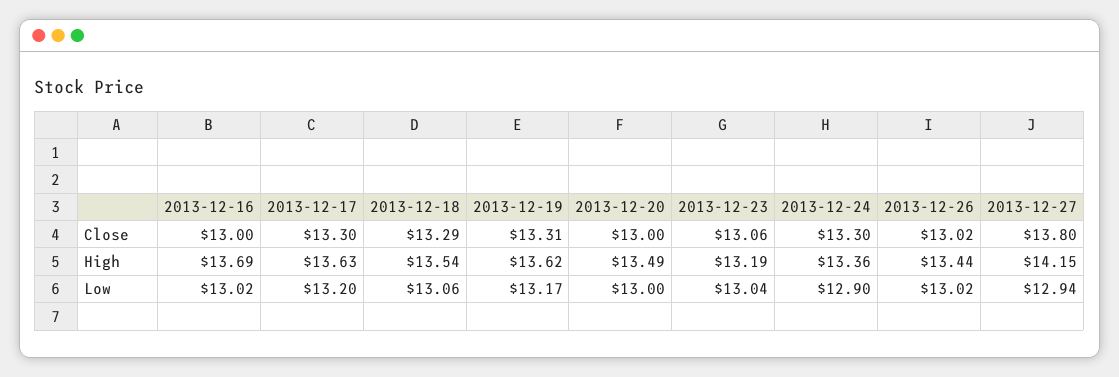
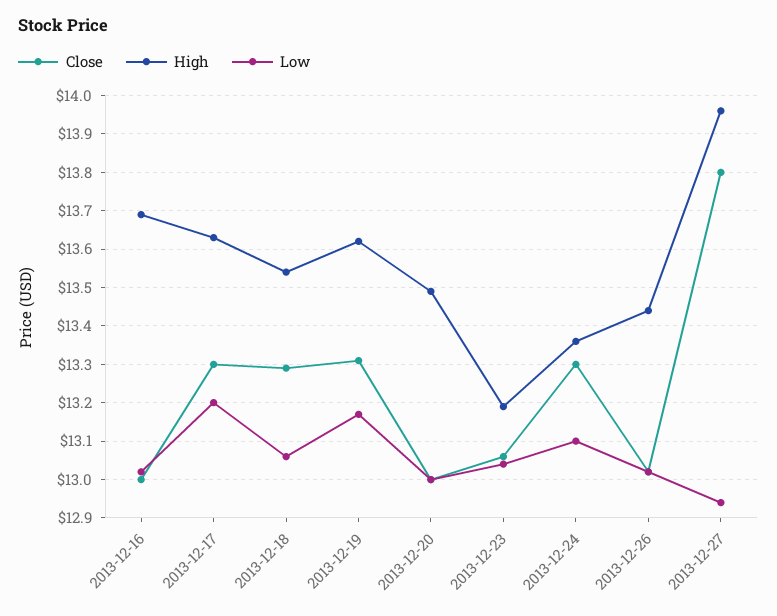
High, 2013-12-27: 14.15 -> 13.95
Low, 2013-12-24: 12.9 -> 13.1

